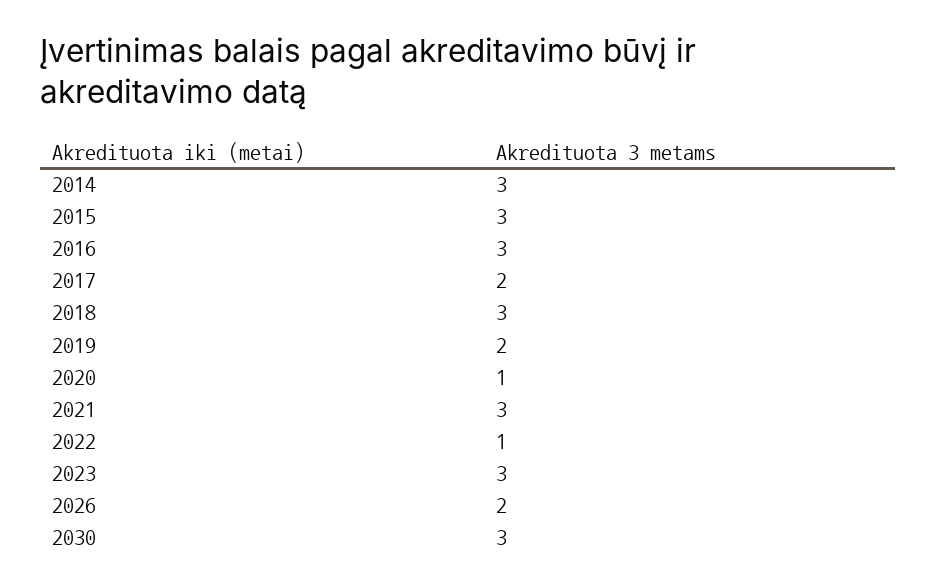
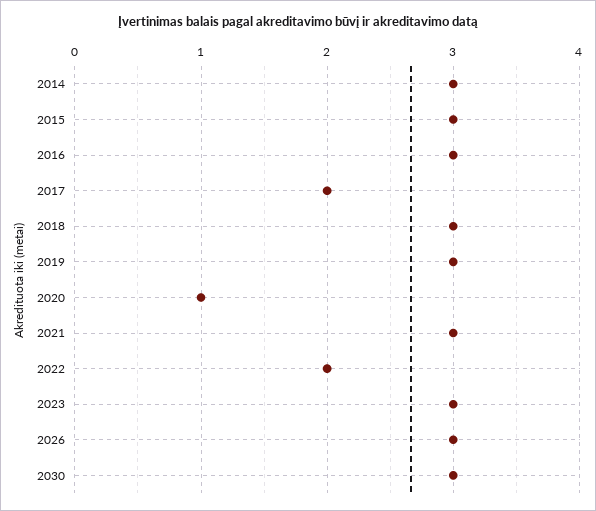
2019: 2 -> 3
2022: 1 -> 2
2026: 2 -> 3

